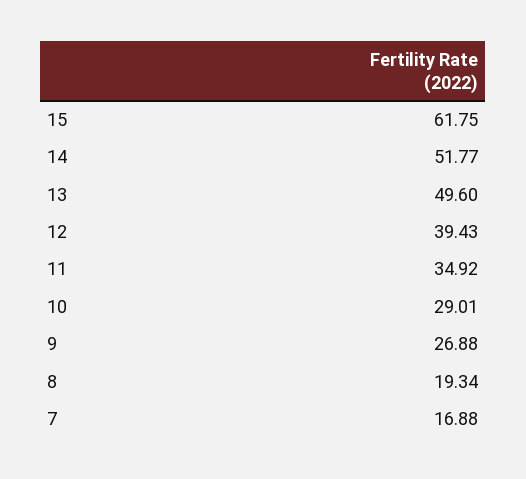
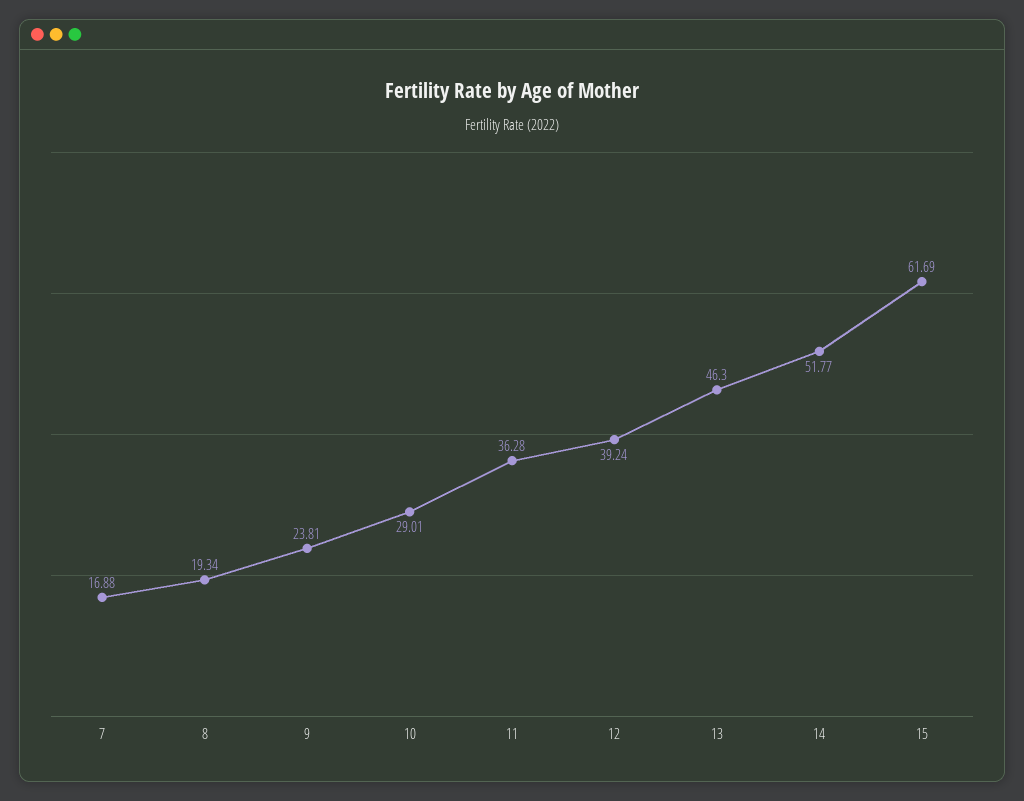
15: 61.75 -> 61.69
13: 49.6 -> 46.3
12: 39.43 -> 39.24
11: 34.92 -> 36.28
9: 26.88 -> 23.81

